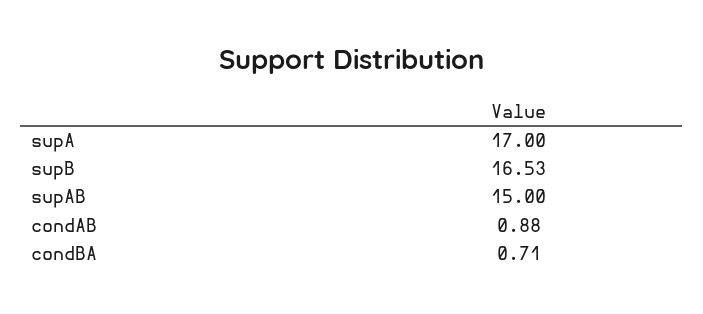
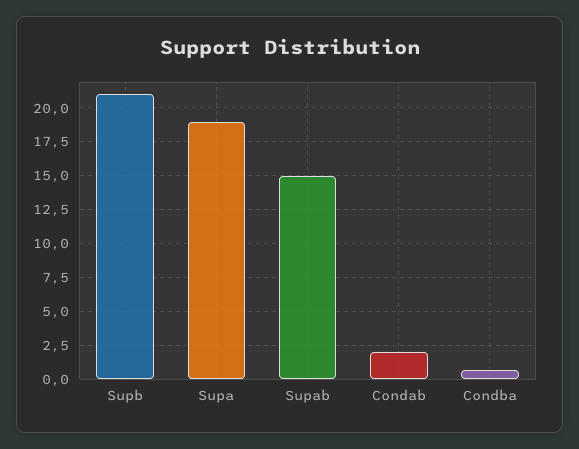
supA: 17 -> 19
supB: 16.53 -> 21
condAB: 0.88 -> 2

